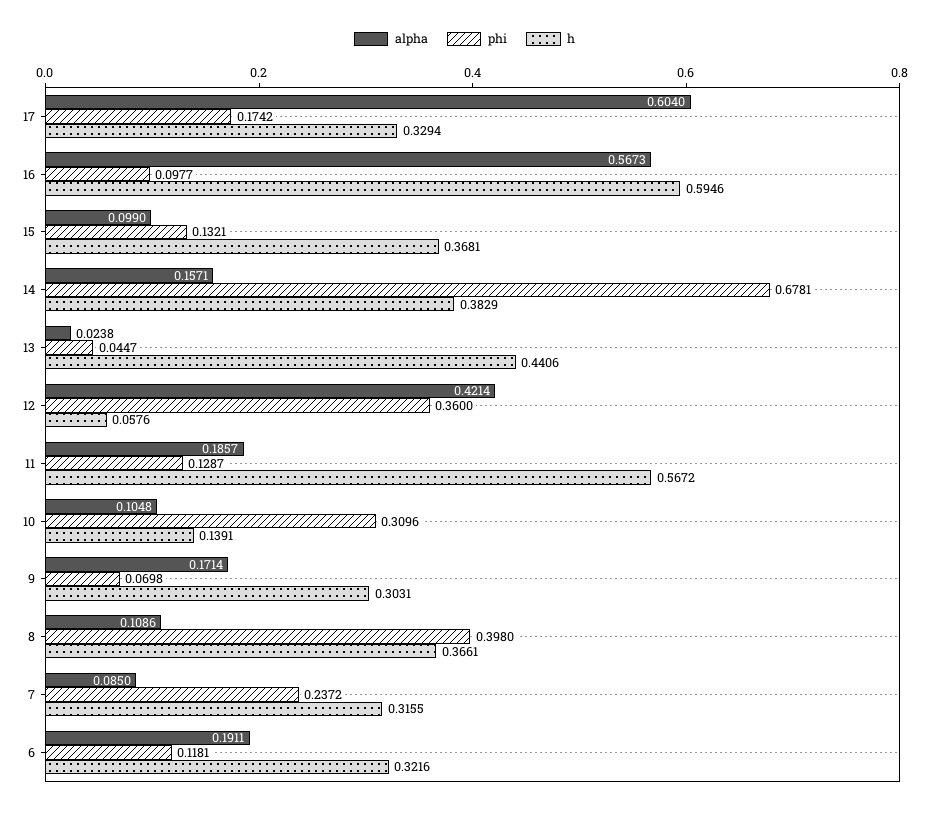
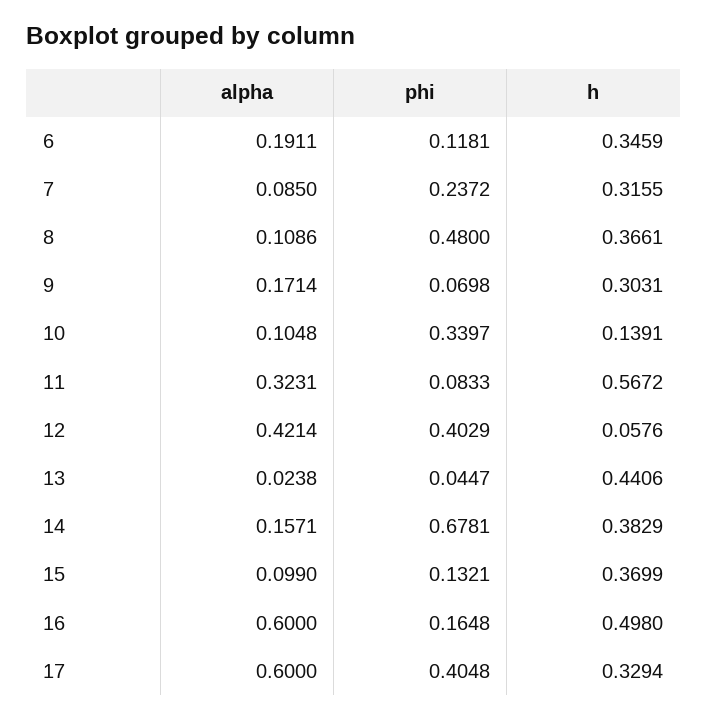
alpha, 17: 0.604 -> 0.6
phi, 17: 0.1742 -> 0.4048
alpha, 16: 0.5673 -> 0.6
phi, 16: 0.0977 -> 0.1648
h, 16: 0.5946 -> 0.498
h, 15: 0.3681 -> 0.3699
phi, 12: 0.36 -> 0.4029
alpha, 11: 0.1857 -> 0.3231
phi, 11: 0.1287 -> 0.0833
phi, 10: 0.3096 -> 0.3397
phi, 8: 0.398 -> 0.48
h, 6: 0.3216 -> 0.3459

